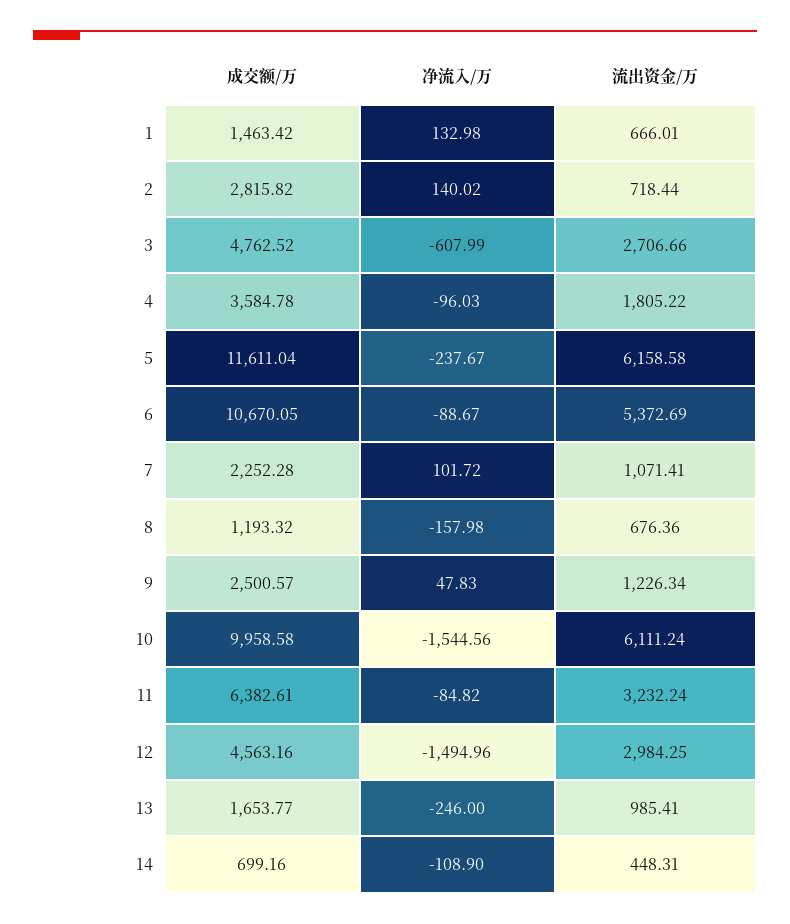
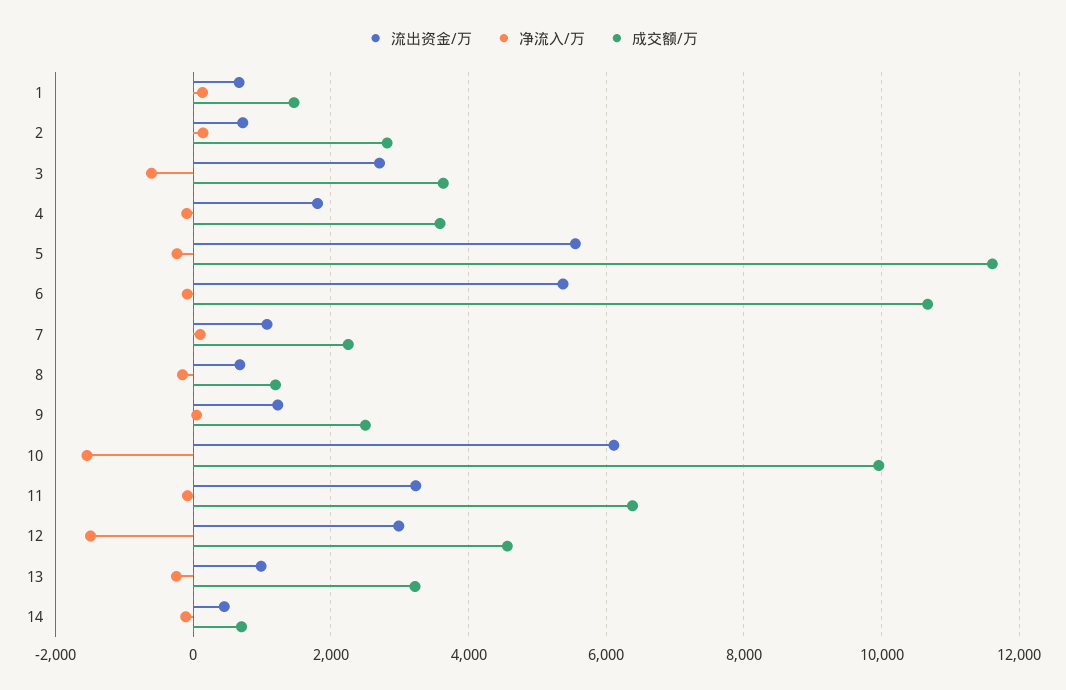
成交额/万, 3: 4762.52 -> 3600
流出资金/万, 5: 6158.58 -> 5600
成交额/万, 13: 1653.77 -> 3200

